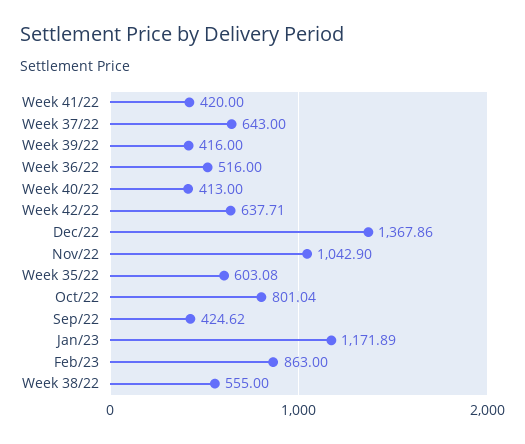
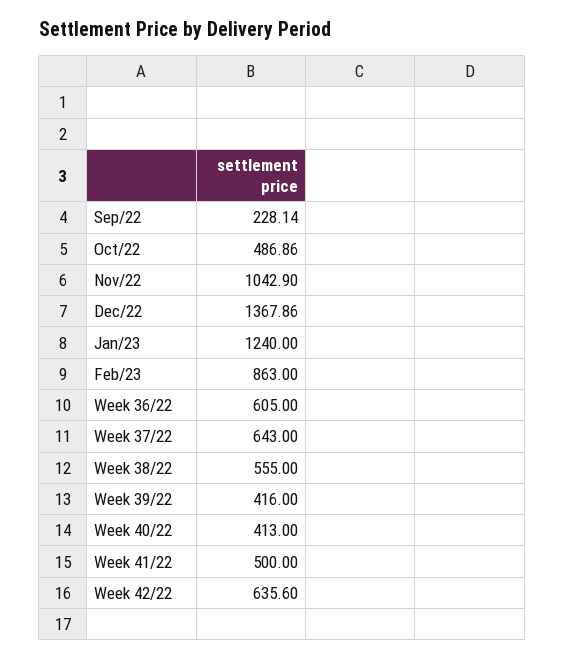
Week 41/22: 420 -> 500
Week 36/22: 516 -> 605
Week 42/22: 637.71 -> 635.6
Week 35/22: 603.08 -> none
Oct/22: 801.04 -> 486.86
Sep/22: 424.62 -> 228.14
Jan/23: 1171.89 -> 1240

